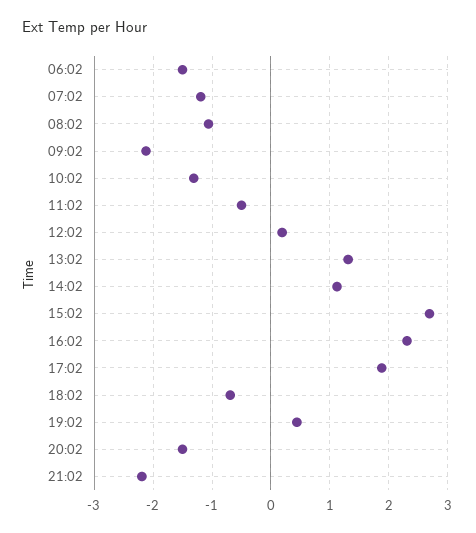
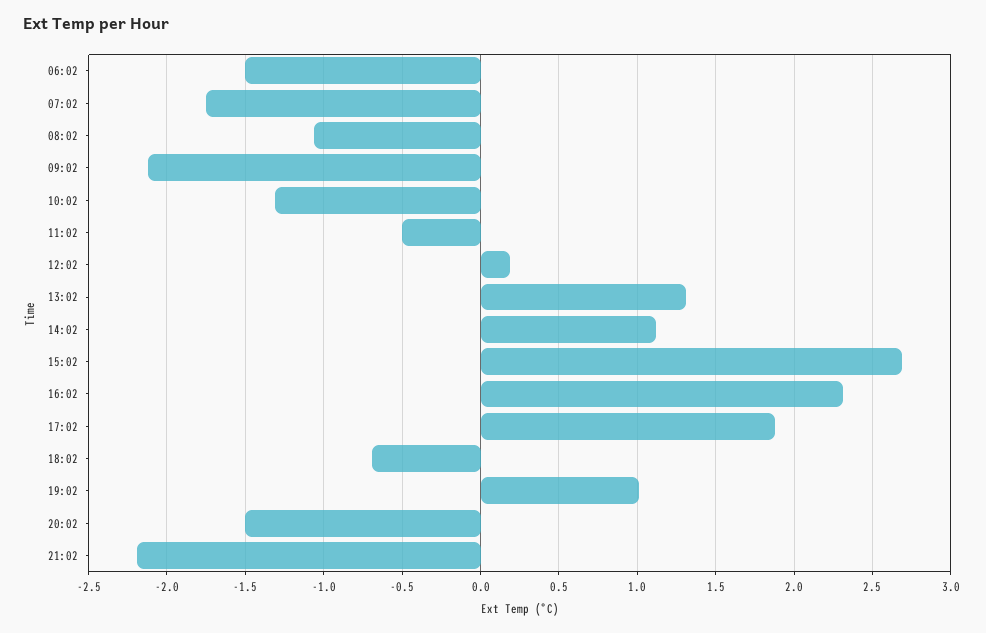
07:02: -1.2 -> -1.75
19:02: 0.4 -> 1

